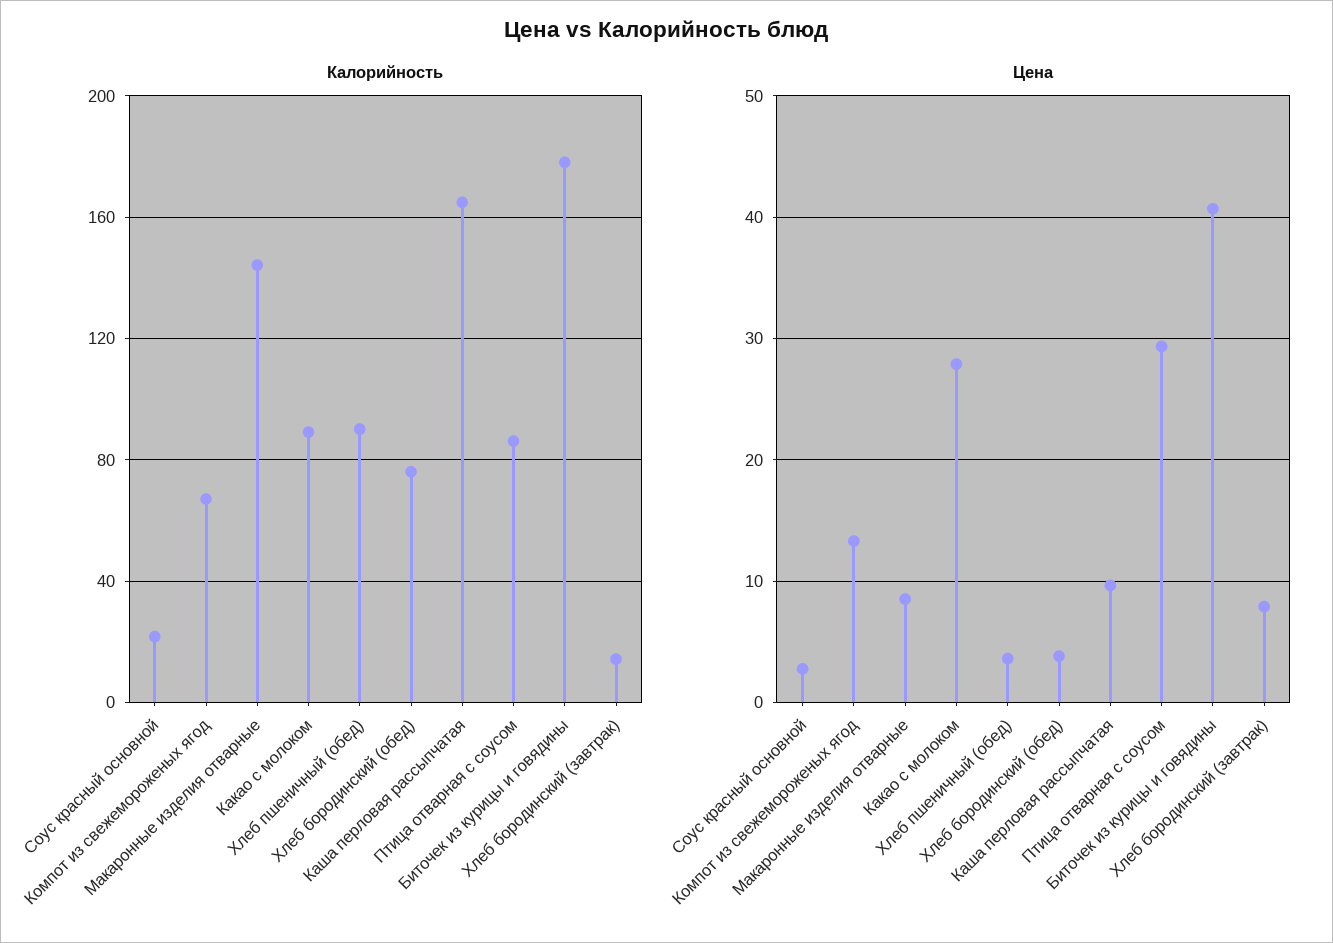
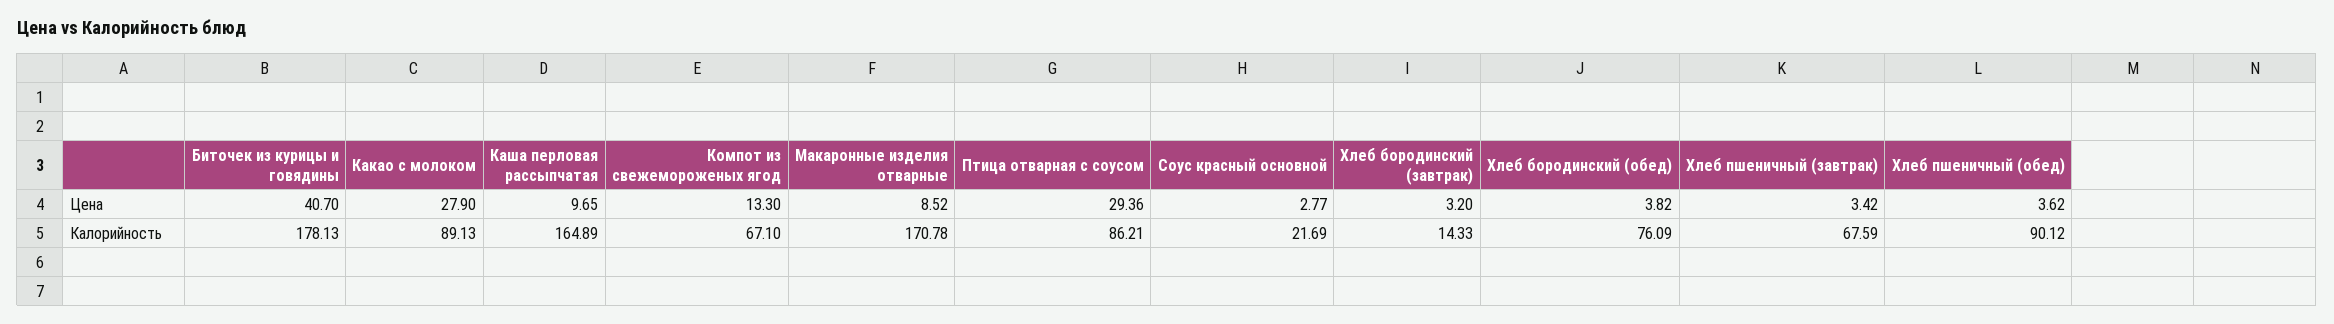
Калорийность, Макаронные изделия отварные: 145 -> 170.78
Цена, Хлеб бородинский (завтрак): 8 -> 3.2
Цена, Хлеб пшеничный (завтрак): none -> 3.42
Калорийность, Хлеб пшеничный (завтрак): none -> 67.59

